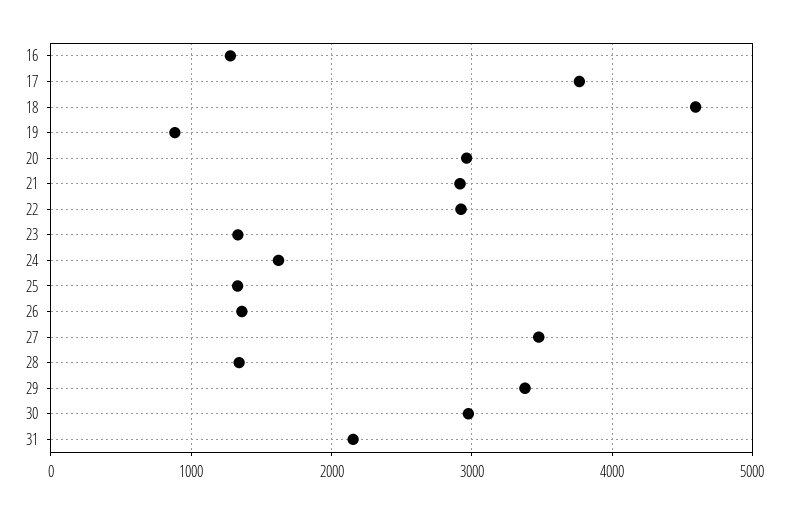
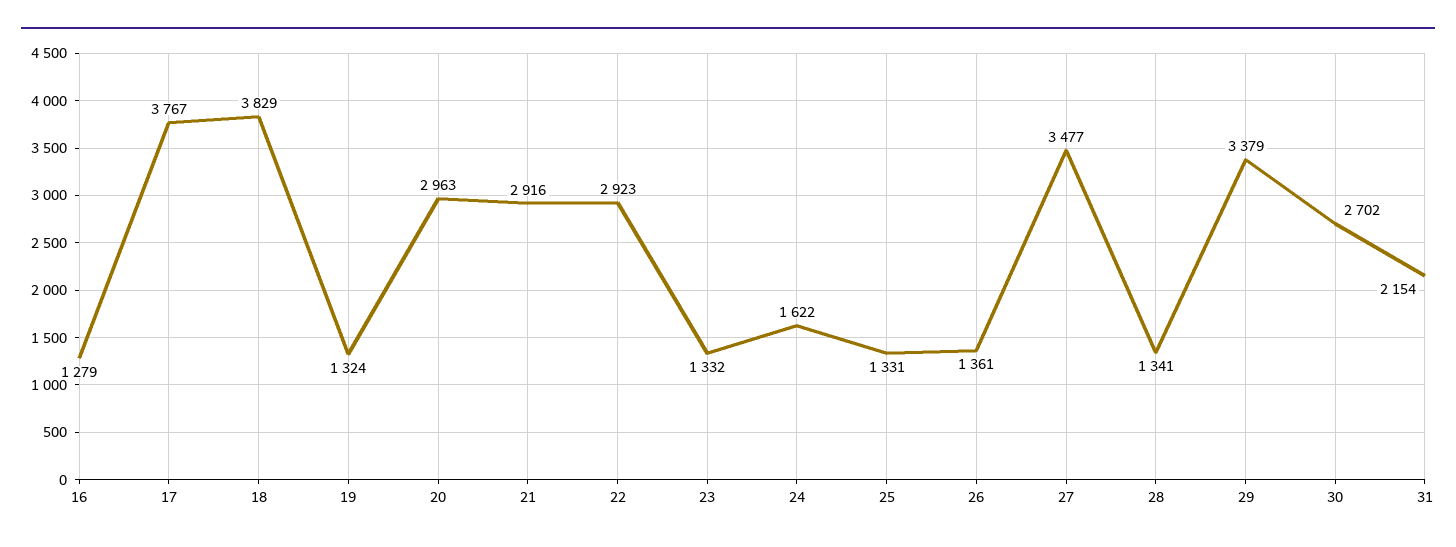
18: 4600 -> 3829
19: 900 -> 1324
30: 3000 -> 2702

